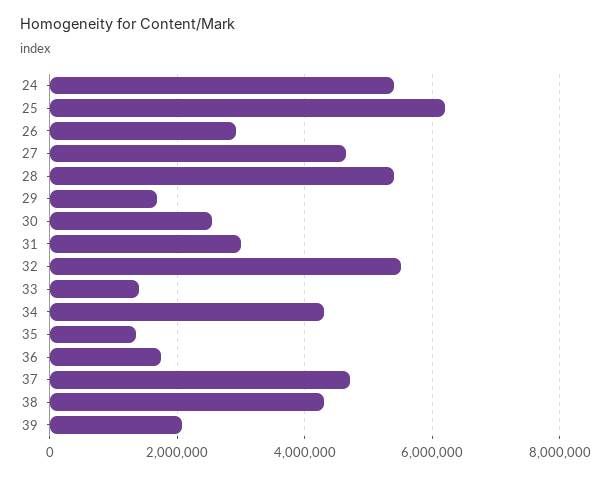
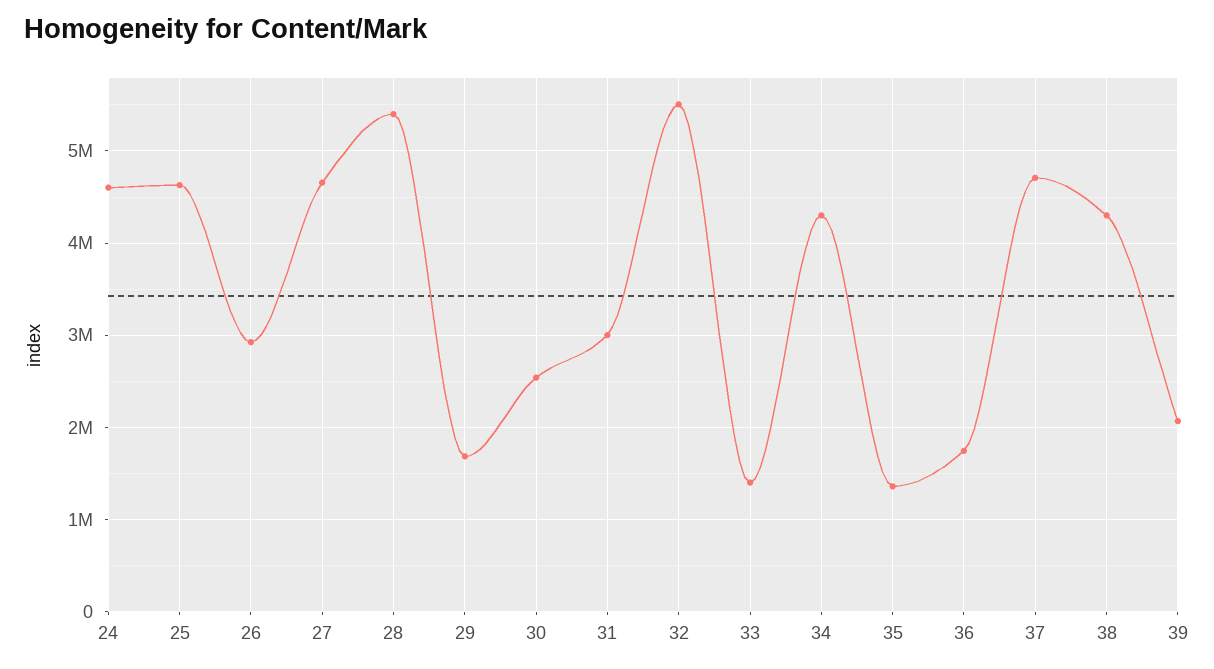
24: 5400000 -> 4600000
25: 6200000 -> 4600000

